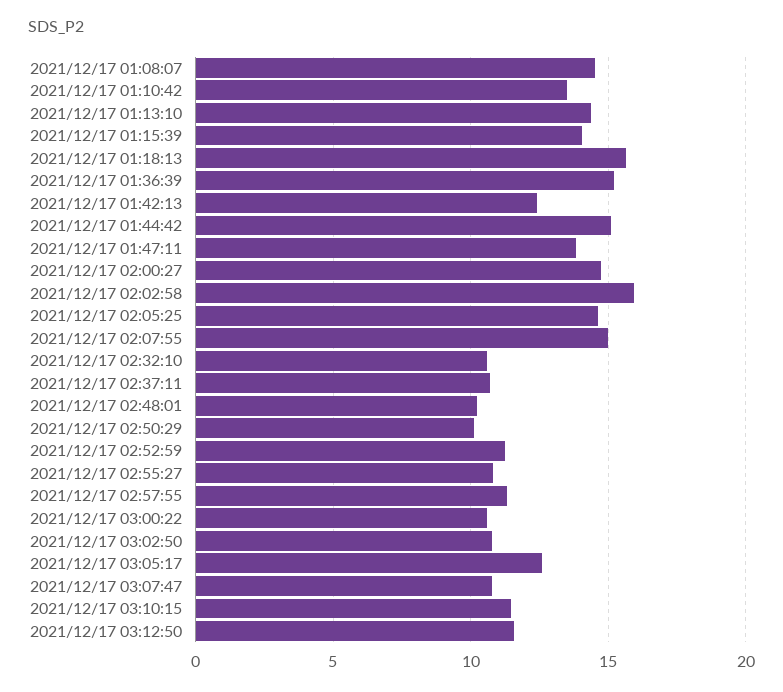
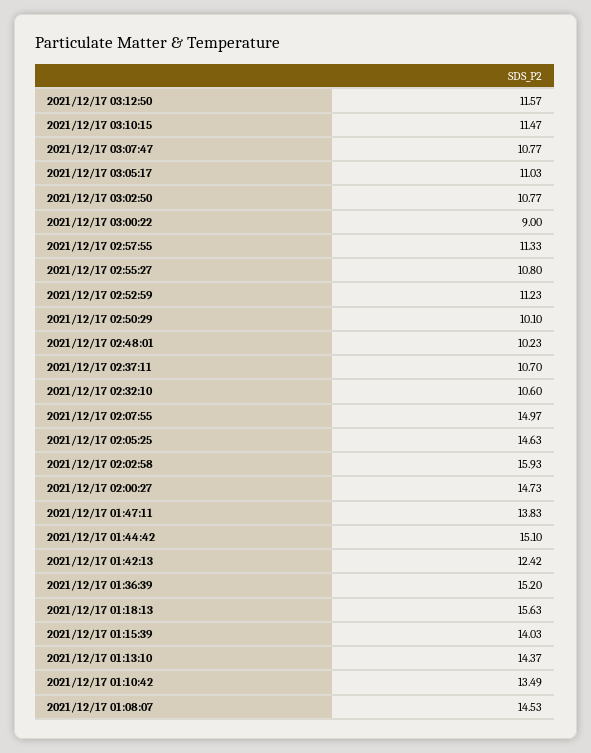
2021/12/17 03:00:22: 10.5 -> 9
2021/12/17 03:05:17: 12.5 -> 11.03

